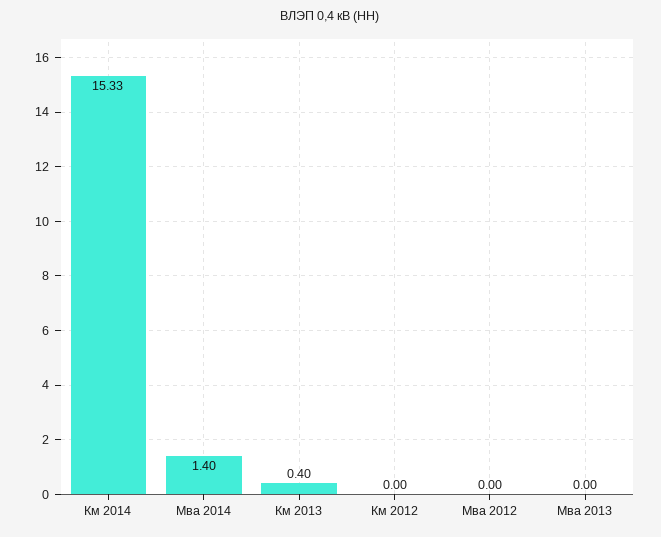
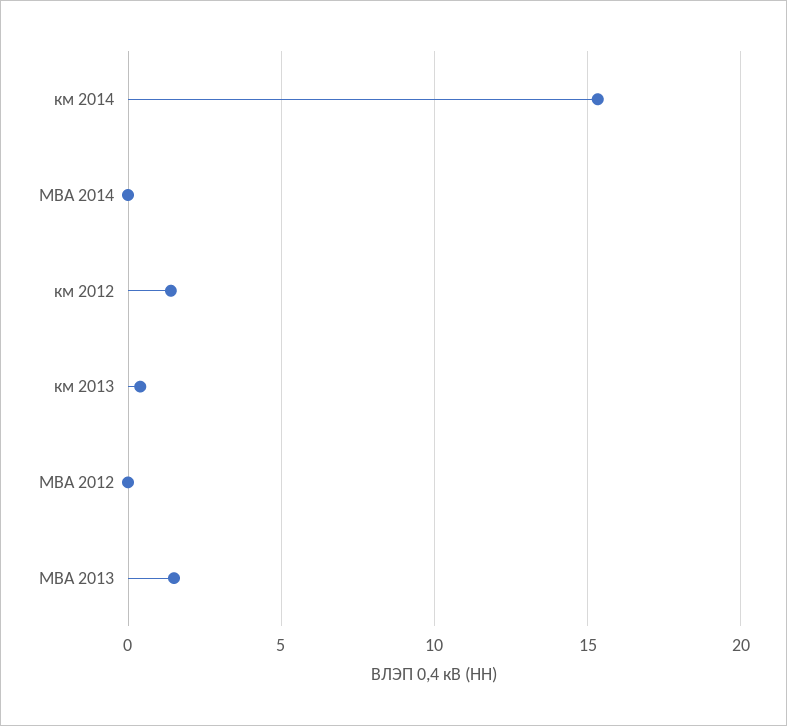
Мва 2014: 1.4 -> 0
Км 2012: 0 -> 1.5
Мва 2013: 0 -> 1.5

